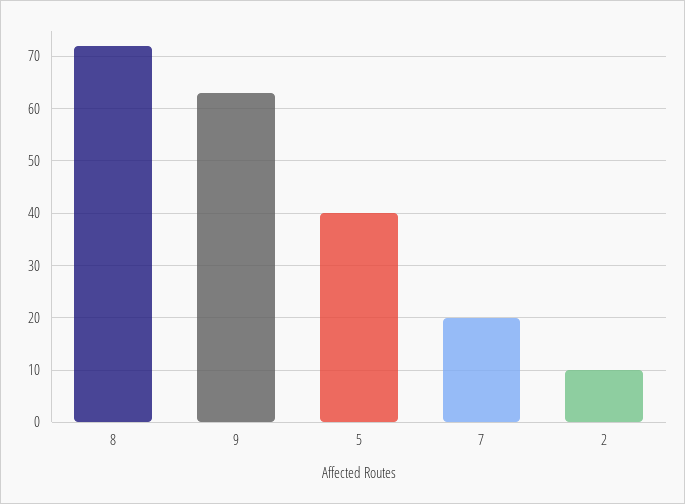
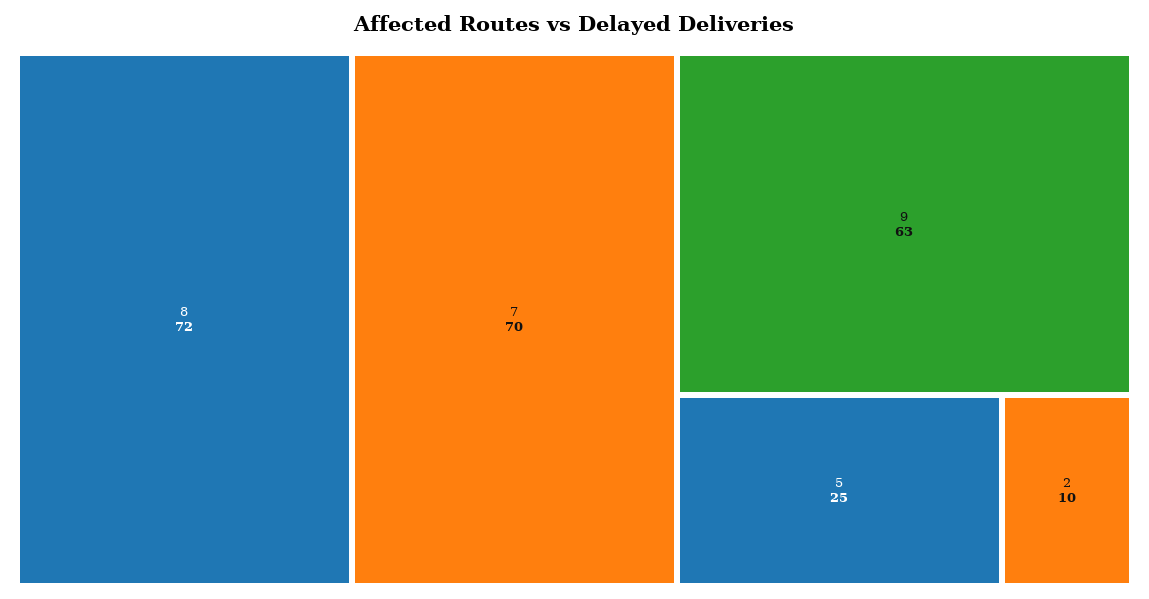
5: 40 -> 25
7: 20 -> 70

